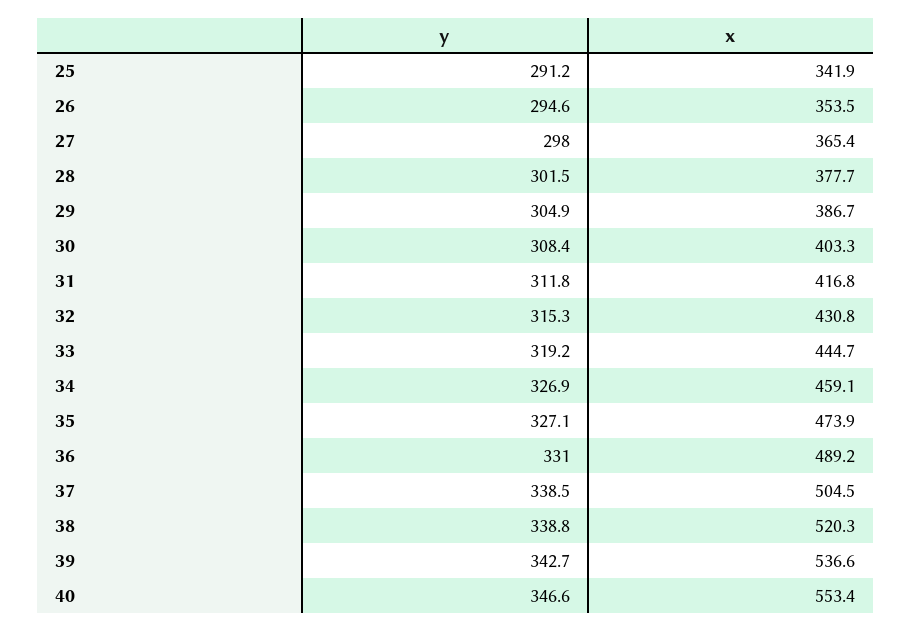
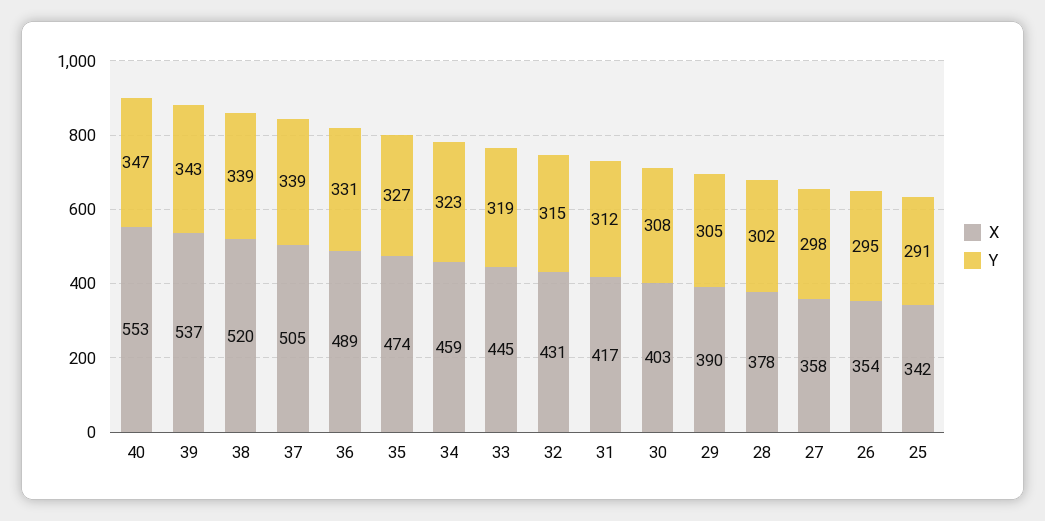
x, 27: 365.4 -> 358
x, 29: 386.7 -> 390
y, 34: 326.9 -> 323

